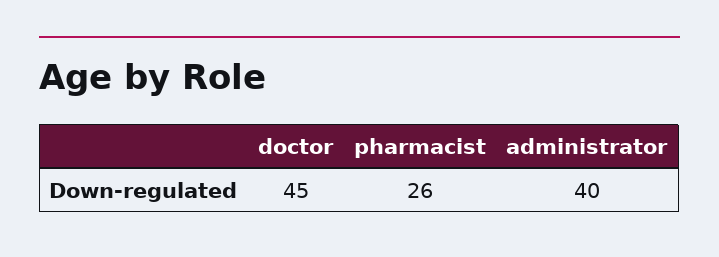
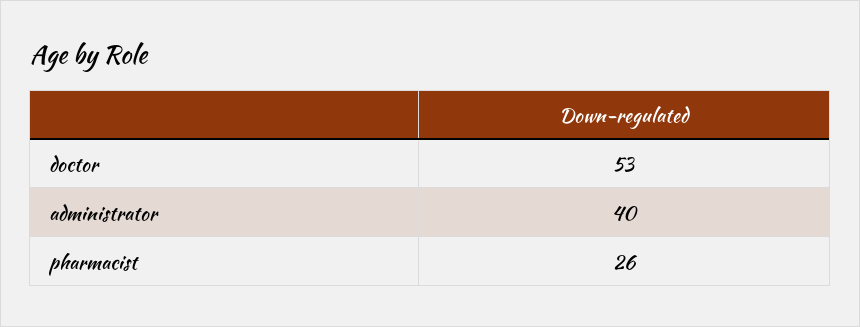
doctor: 45 -> 53

